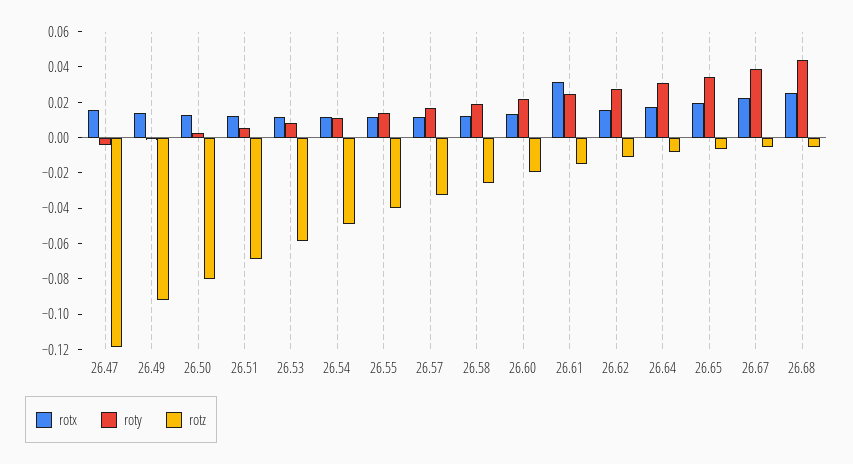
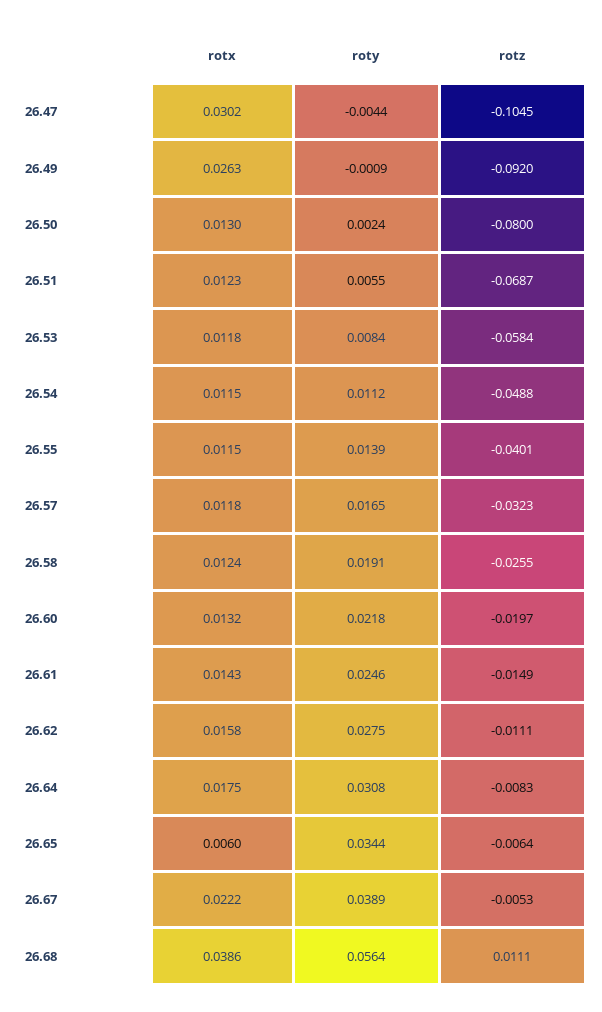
rotx, 26.47: 0.015 -> 0.0302
rotz, 26.47: -0.12 -> -0.1045
rotx, 26.49: 0.015 -> 0.0263
rotx, 26.61: 0.03 -> 0.0143
rotx, 26.65: 0.02 -> 0.006
rotx, 26.68: 0.025 -> 0.0386
roty, 26.68: 0.045 -> 0.0564
rotz, 26.68: -0.005 -> 0.0111

